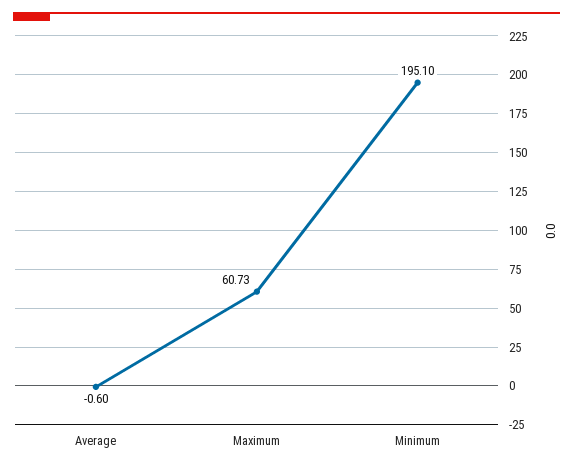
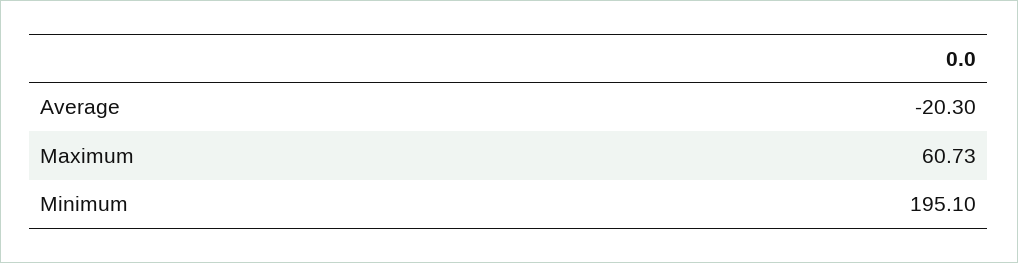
Average: -0.6 -> -20.3

